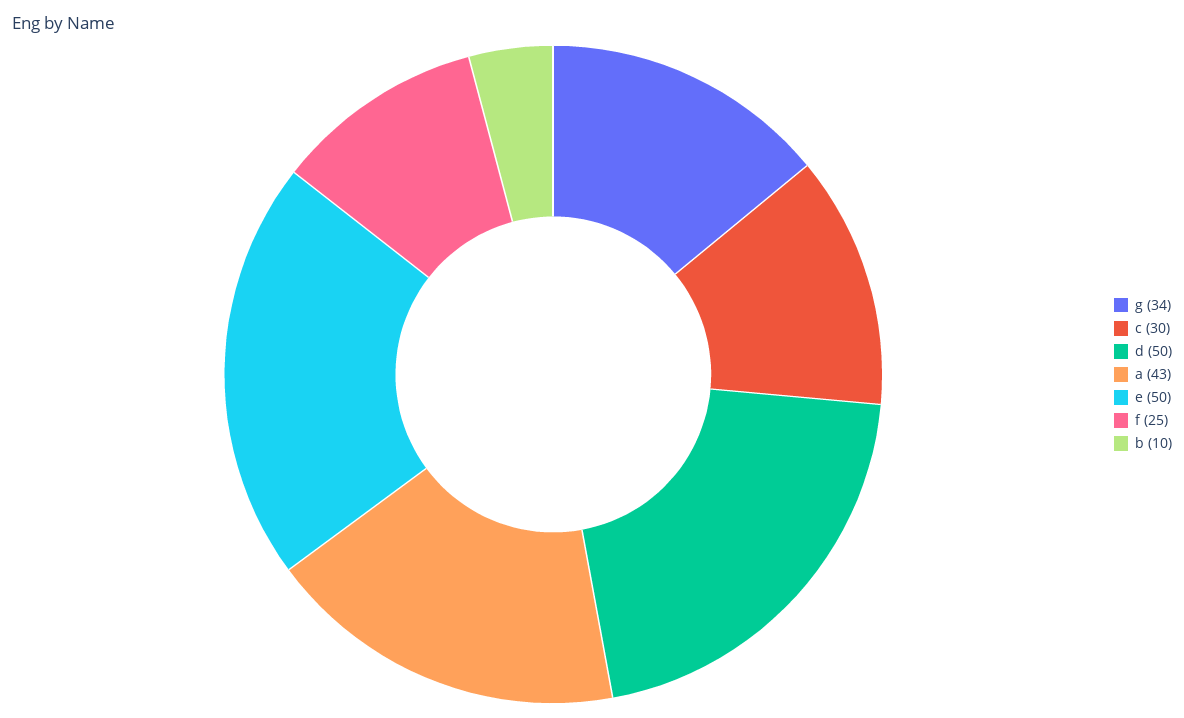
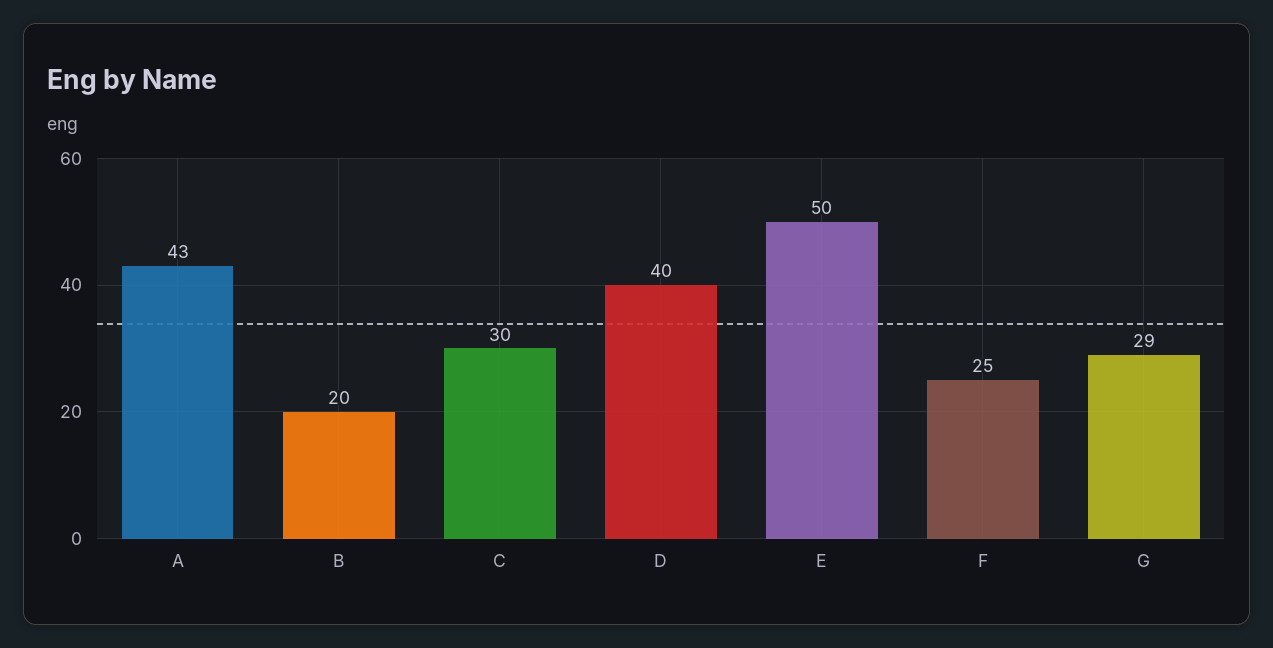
g: 34 -> 29
d: 50 -> 40
b: 10 -> 20

